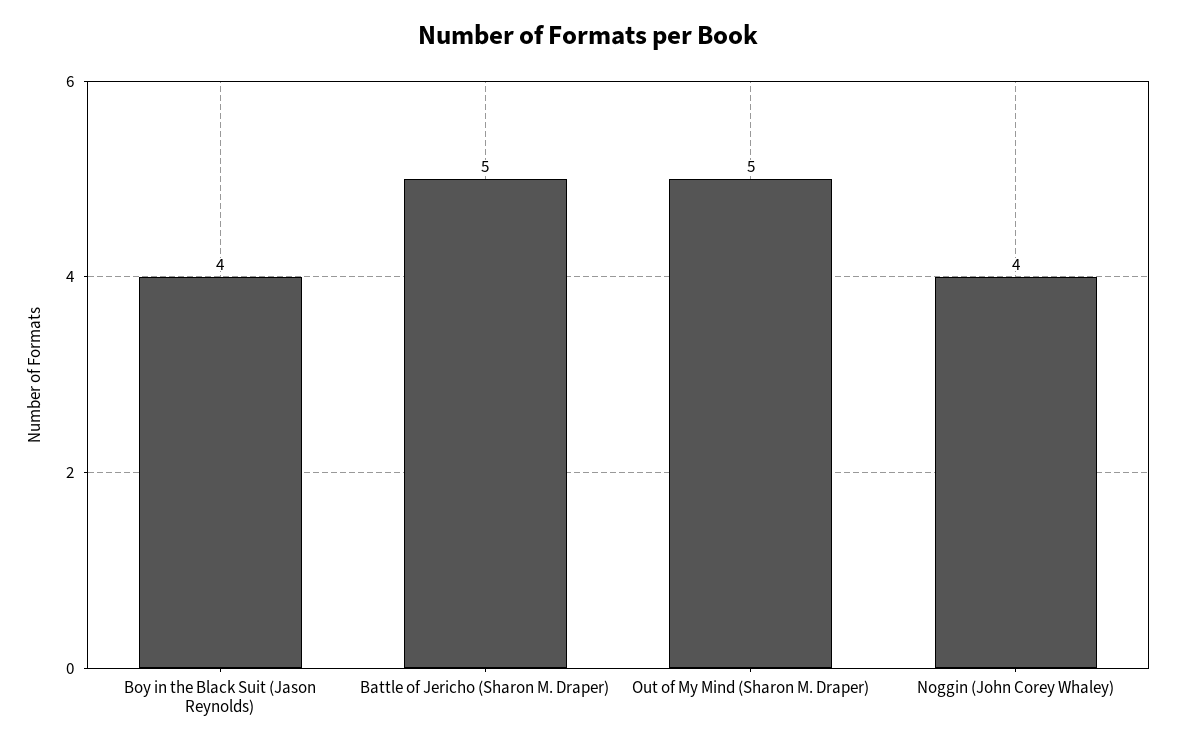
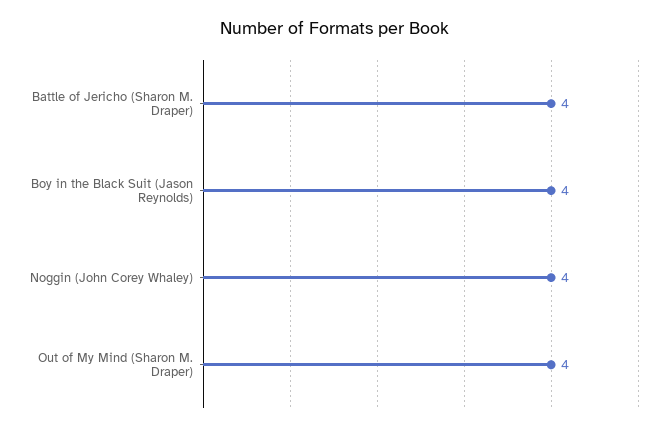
Battle of Jericho (Sharon M. Draper): 5 -> 4
Out of My Mind (Sharon M. Draper): 5 -> 4

